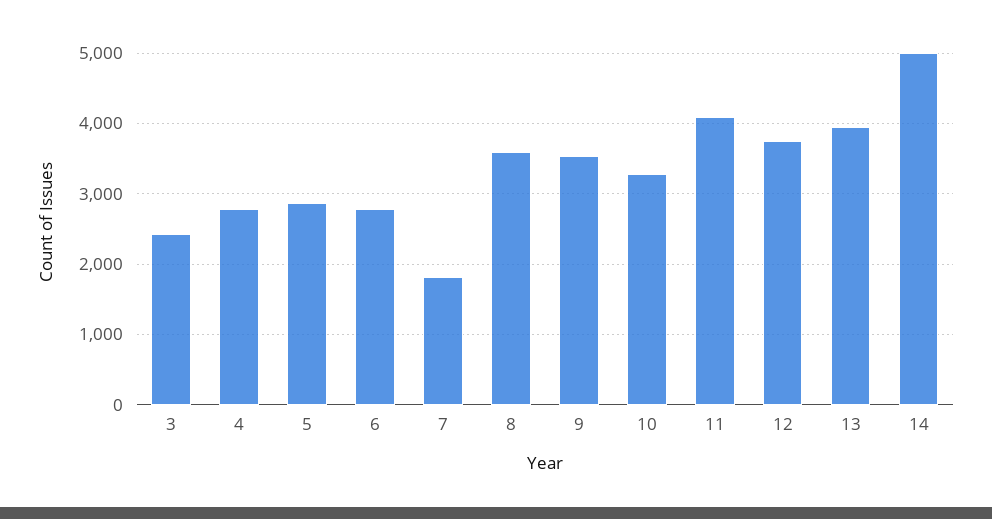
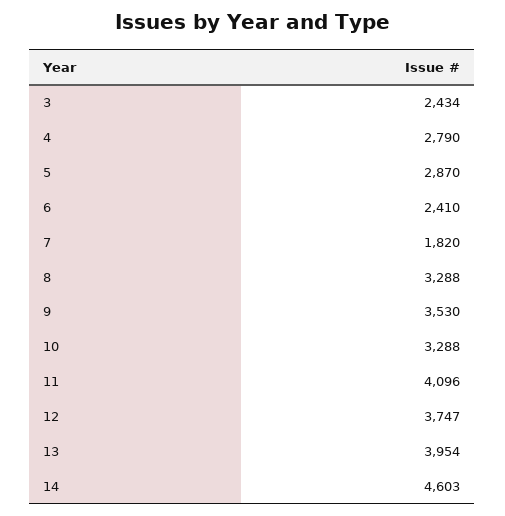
6: 2800 -> 2410
8: 3600 -> 3288
14: 5000 -> 4603

